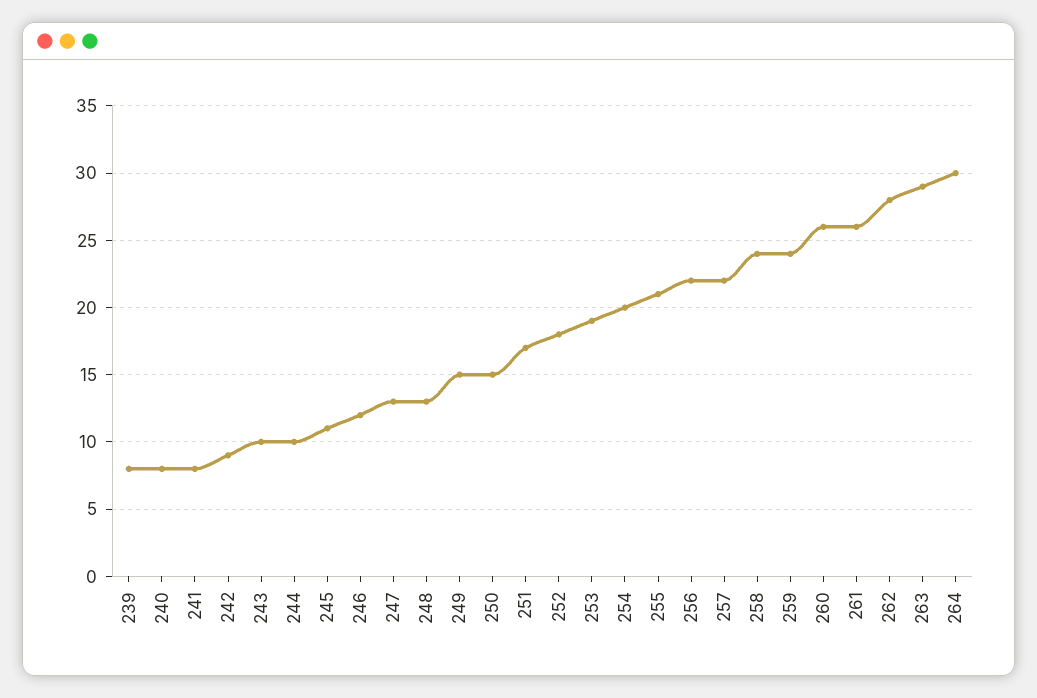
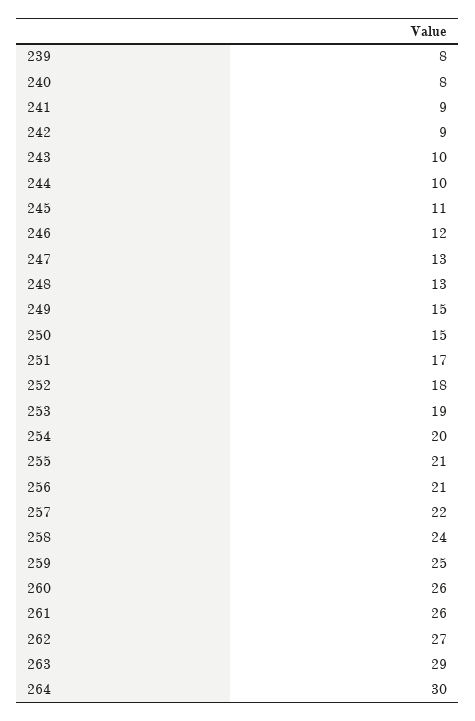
241: 8 -> 9
256: 22 -> 21
259: 24 -> 25
262: 28 -> 27

